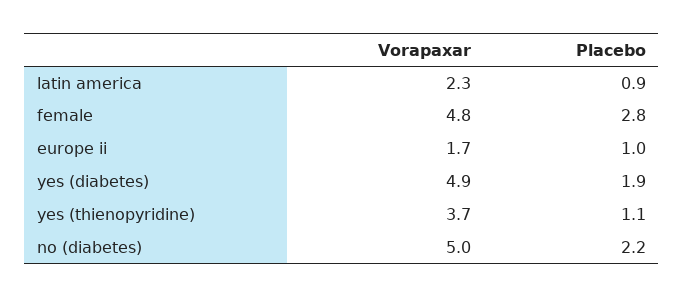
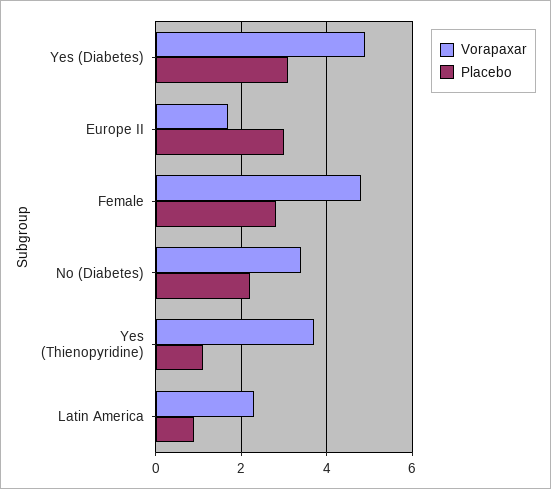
Placebo, europe ii: 1 -> 3
Placebo, yes (diabetes): 1.9 -> 3
Vorapaxar, no (diabetes): 5 -> 3.5

